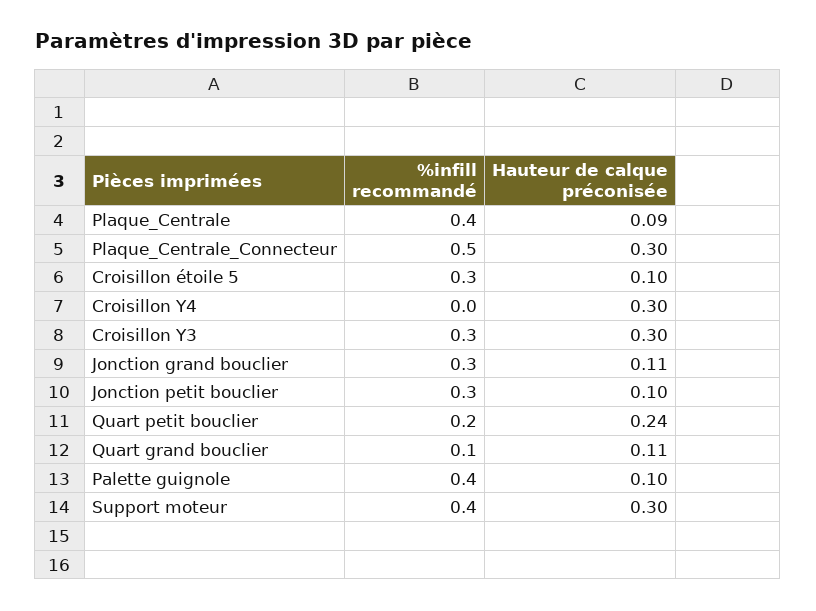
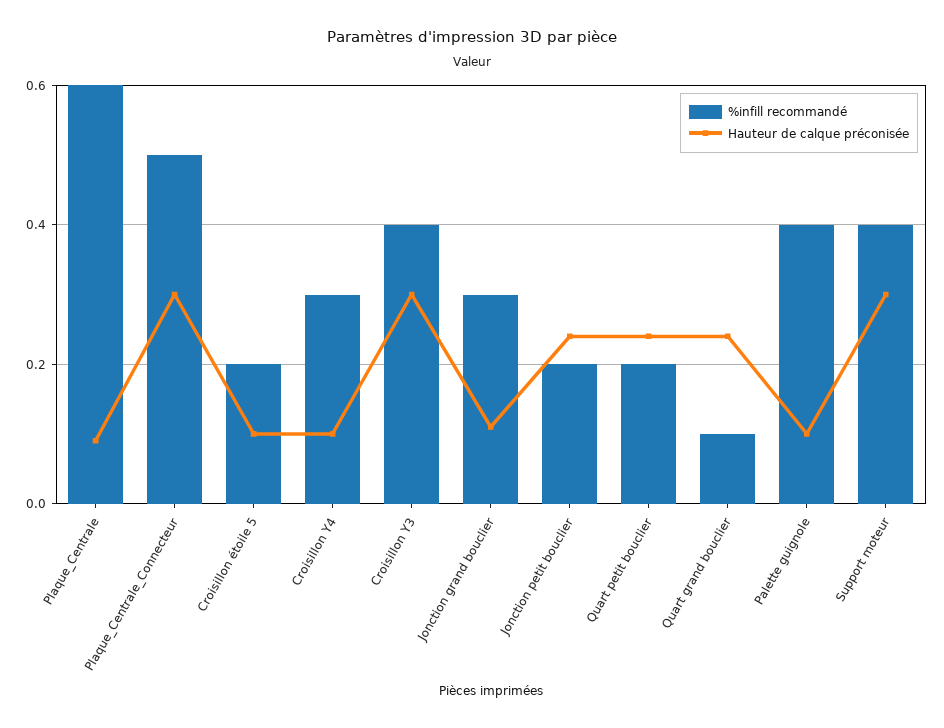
%infill recommandé, Plaque_Centrale: 0.4 -> 0.6
%infill recommandé, Croisillon étoile 5: 0.3 -> 0.2
%infill recommandé, Croisillon Y4: 0 -> 0.3
Hauteur de calque préconisée, Croisillon Y4: 0.3 -> 0.1
%infill recommandé, Croisillon Y3: 0.3 -> 0.4
%infill recommandé, Jonction petit bouclier: 0.3 -> 0.2
Hauteur de calque préconisée, Jonction petit bouclier: 0.1 -> 0.25
Hauteur de calque préconisée, Quart grand bouclier: 0.11 -> 0.25

